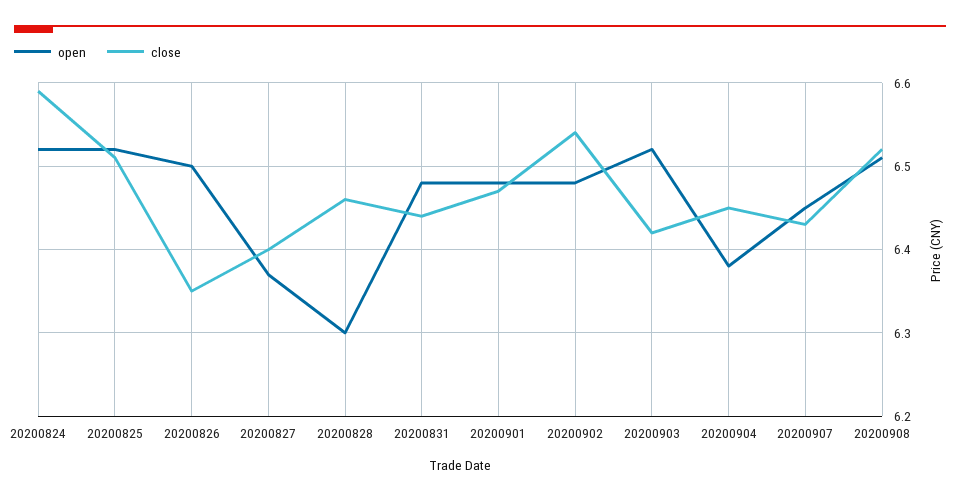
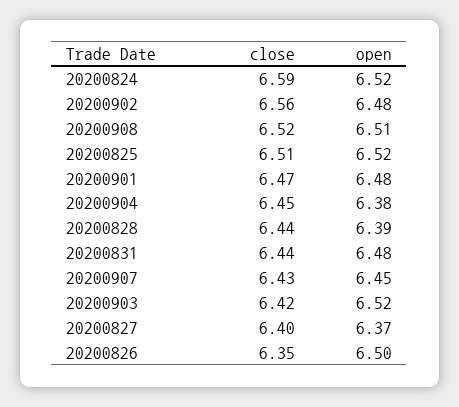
open, 20200828: 6.3 -> 6.39
close, 20200828: 6.46 -> 6.44
close, 20200902: 6.54 -> 6.56

